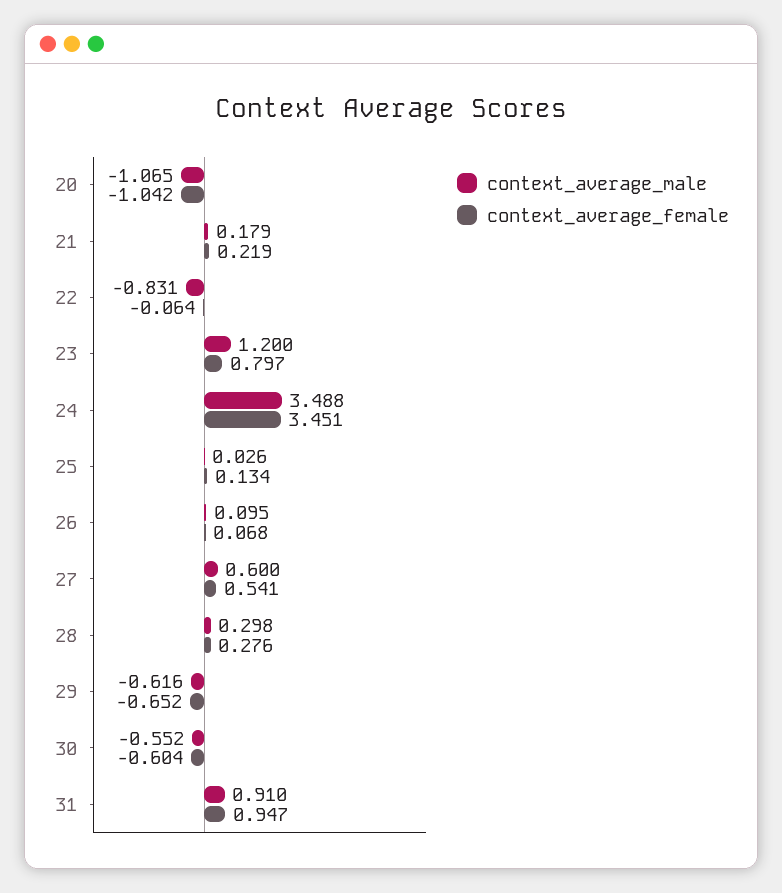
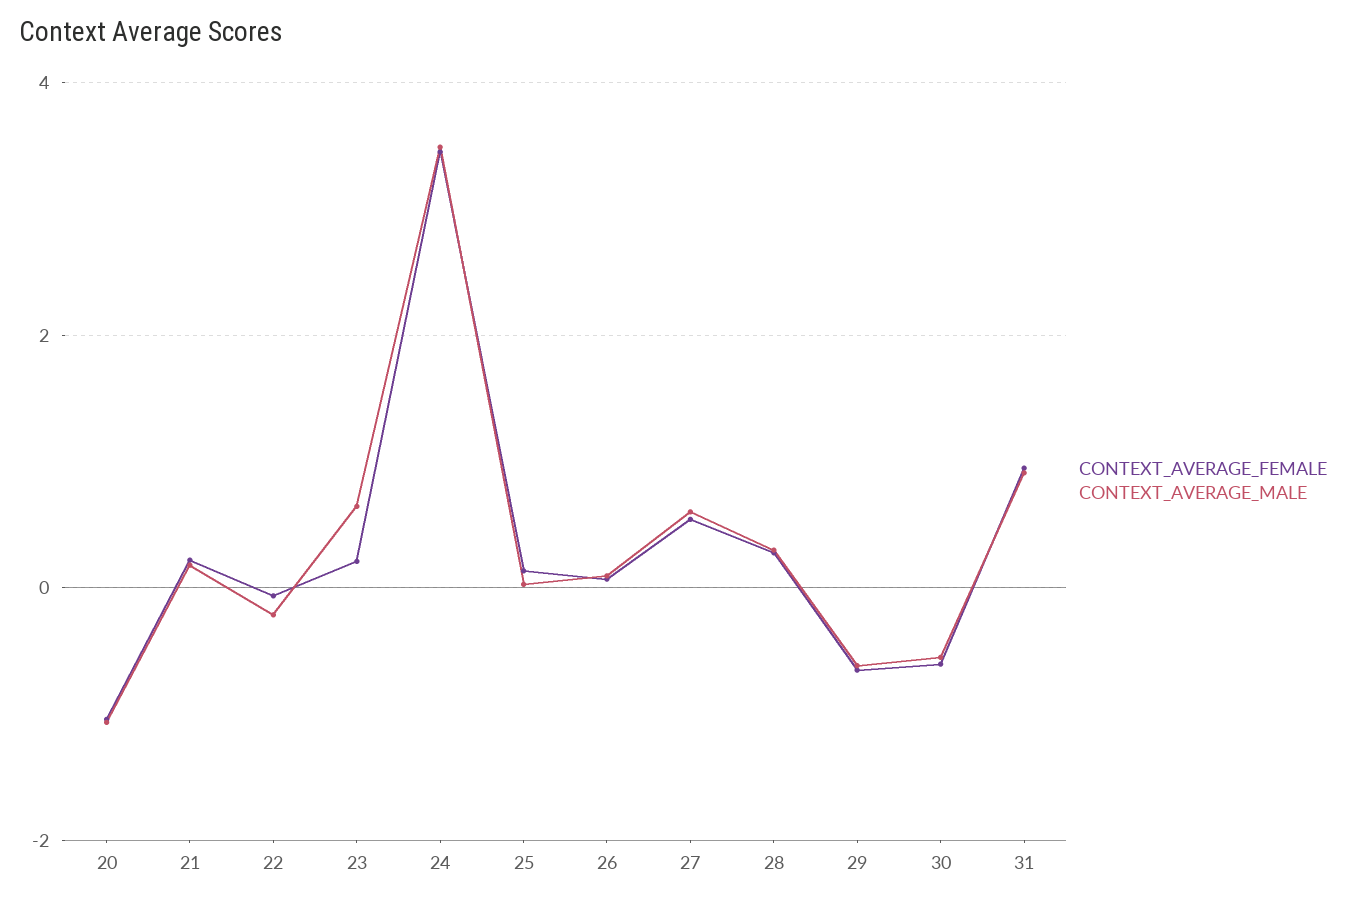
context_average_male, 22: -0.831 -> -0.2
context_average_male, 23: 1.2 -> 0.6
context_average_female, 23: 0.797 -> 0.2

